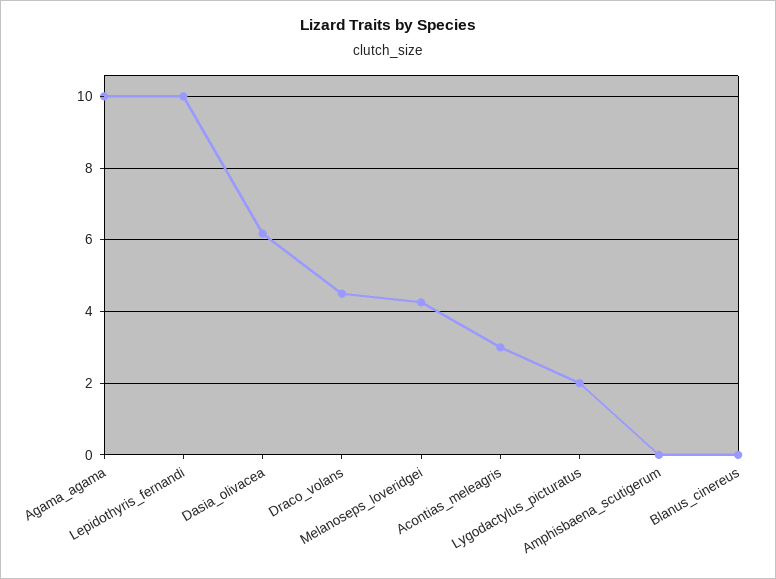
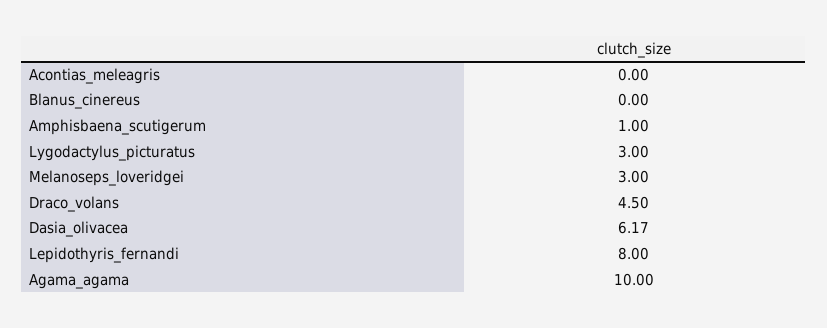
Lepidothyris_fernandi: 10 -> 8
Melanoseps_loveridgei: 4.2 -> 3
Acontias_meleagris: 3 -> 0
Lygodactylus_picturatus: 2 -> 3
Amphisbaena_scutigerum: 0 -> 1

